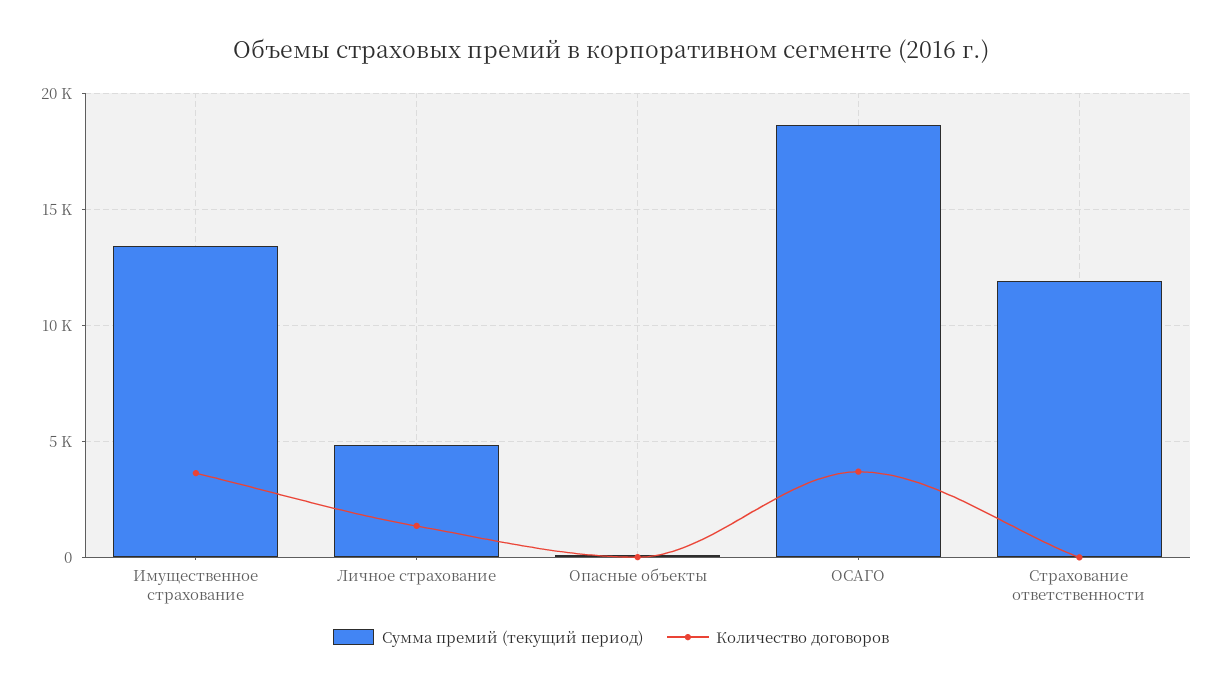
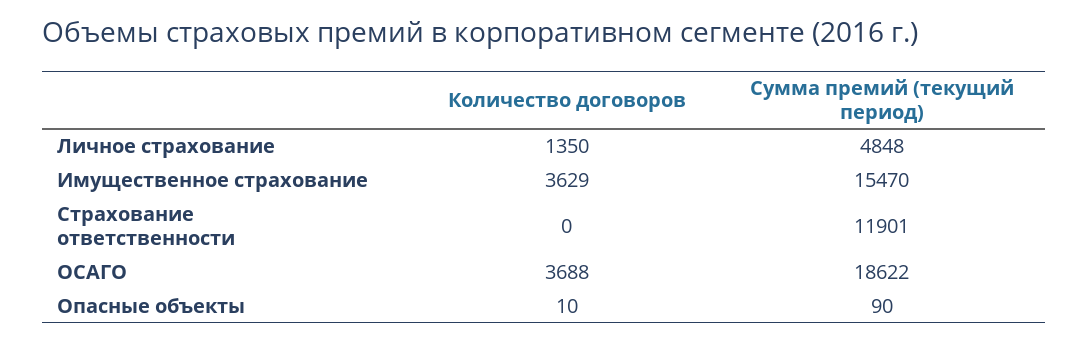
Сумма премий (текущий период), Имущественное страхование: 13500 -> 15470

